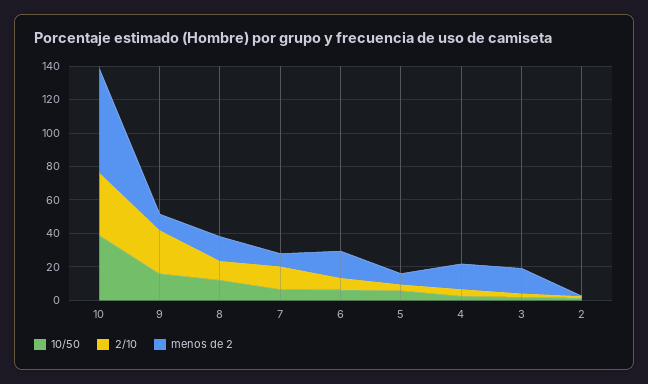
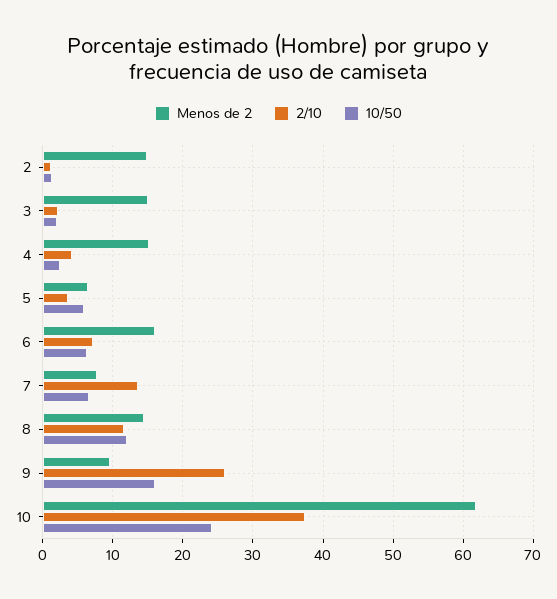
10/50, 10: 40 -> 24
menos de 2, 2: 0 -> 15

